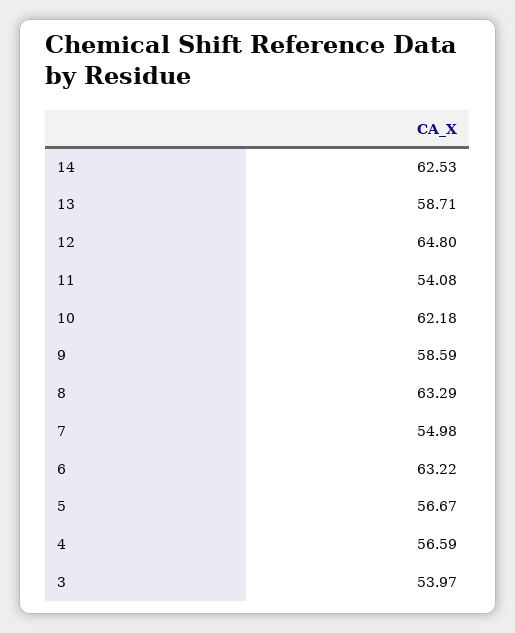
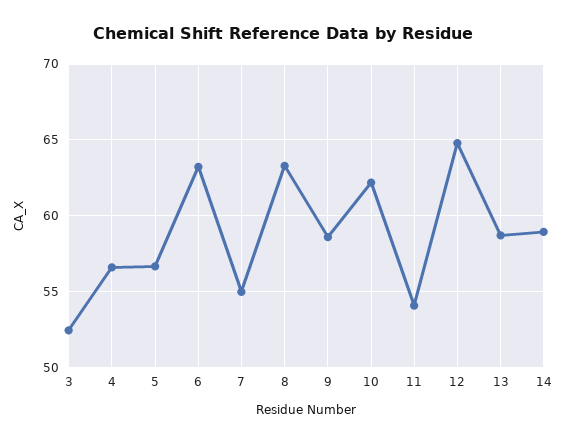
14: 62.53 -> 59
3: 53.97 -> 52.5

